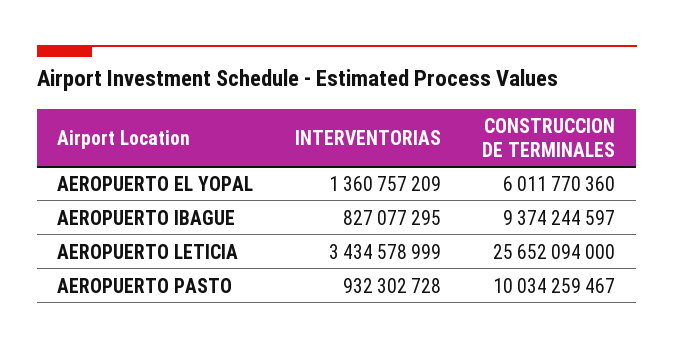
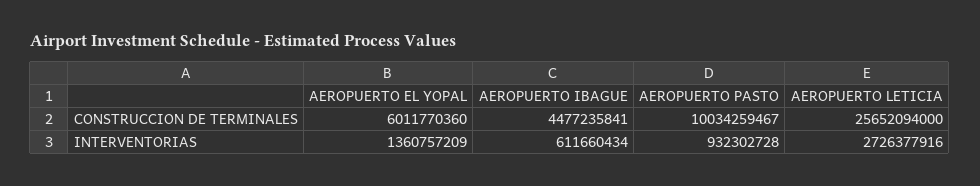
INTERVENTORIAS, AEROPUERTO IBAGUE: 827077295 -> 611660434
CONSTRUCCION DE TERMINALES, AEROPUERTO IBAGUE: 9374244597 -> 4477235841
INTERVENTORIAS, AEROPUERTO LETICIA: 3434578999 -> 2726377916

